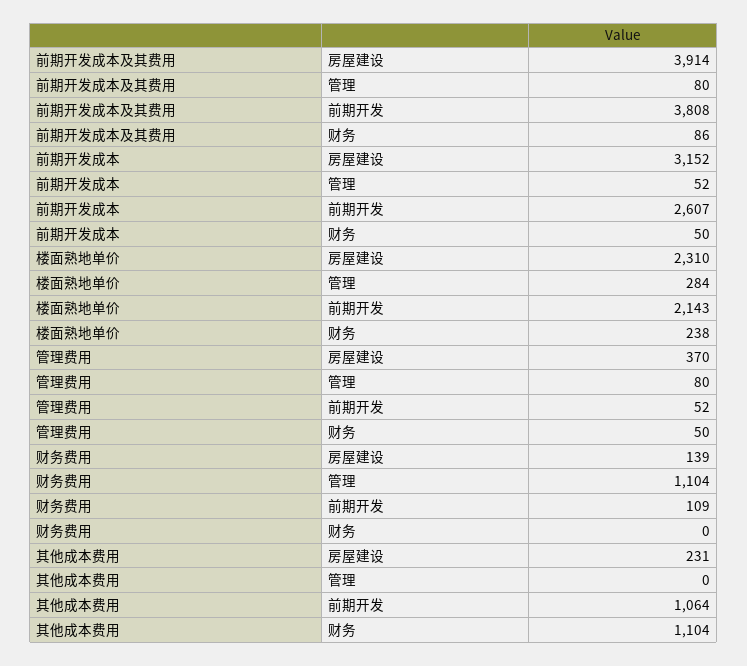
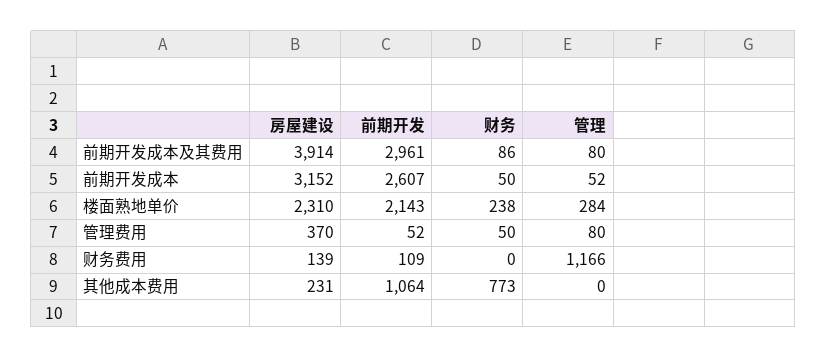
前期开发成本及其费用, 前期开发: 3808 -> 2961
财务费用, 管理: 1104 -> 1166
其他成本费用, 财务: 1104 -> 773

